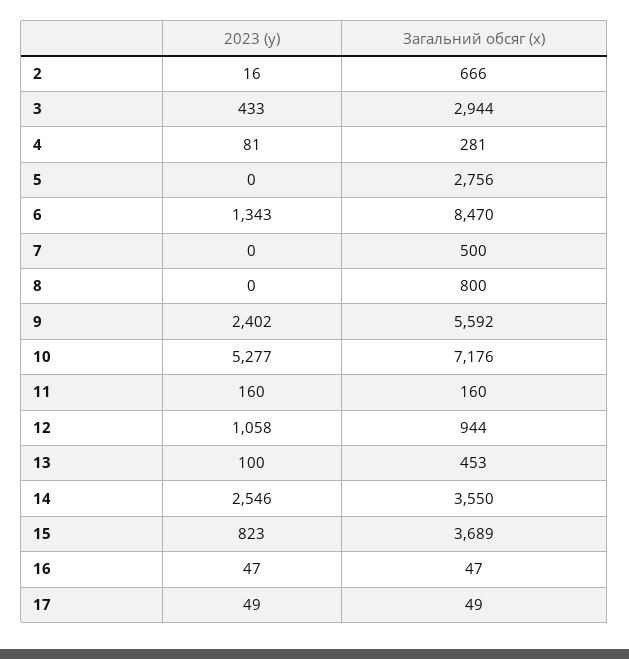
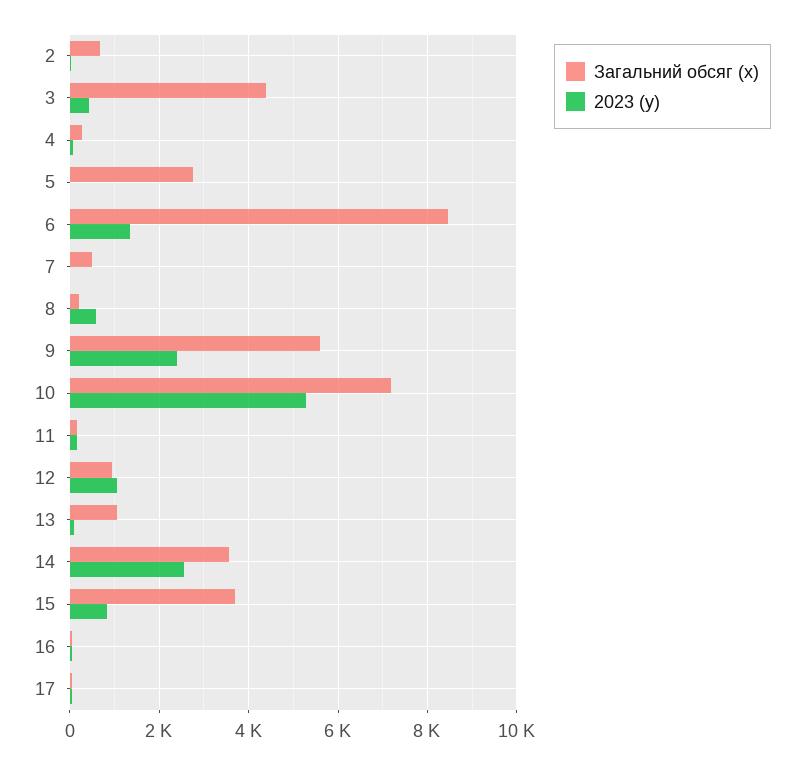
Загальний обсяг (x), 3: 2944 -> 4400
2023 (y), 8: 0 -> 600
Загальний обсяг (x), 8: 800 -> 200
Загальний обсяг (x), 13: 453 -> 1000

